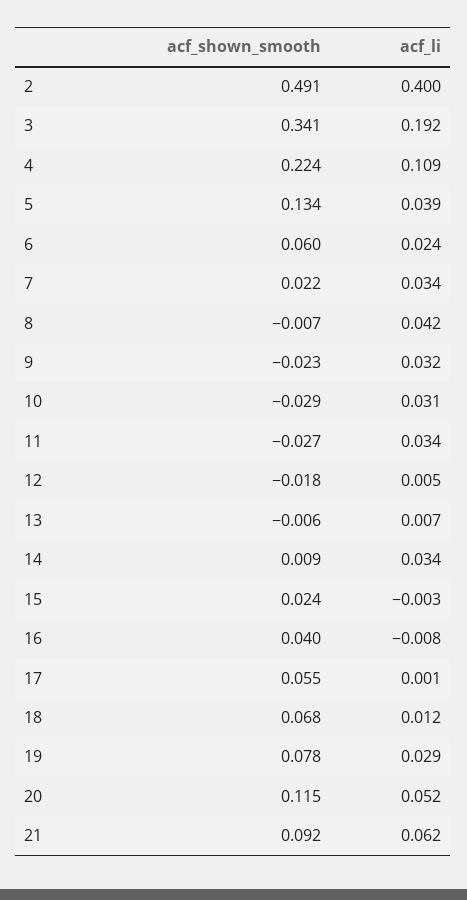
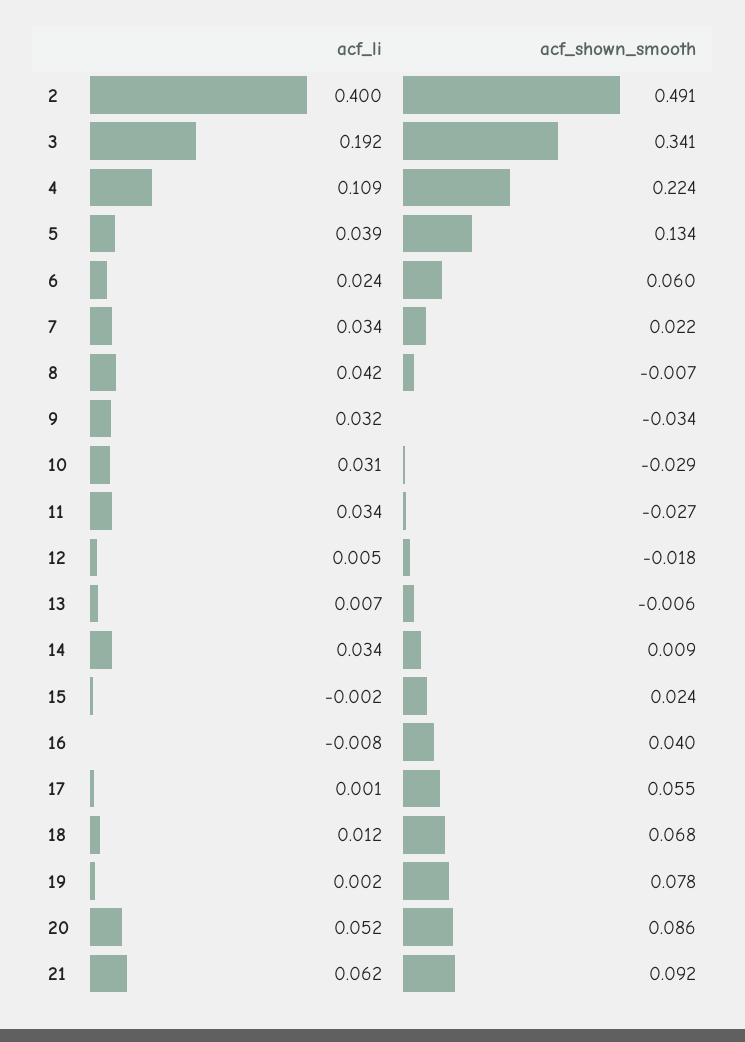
acf_shown_smooth, 9: -0.023 -> -0.034
acf_li, 15: -0.003 -> -0.002
acf_li, 19: 0.029 -> 0.002
acf_shown_smooth, 20: 0.115 -> 0.086

